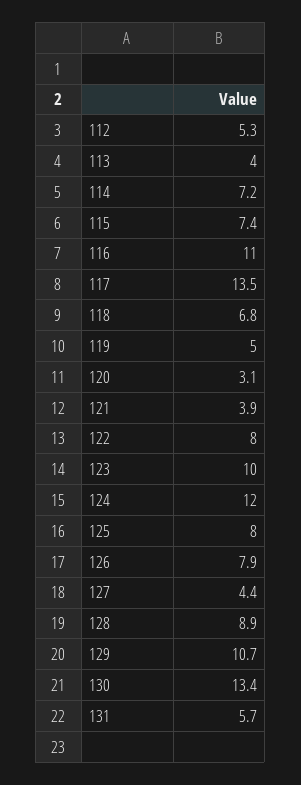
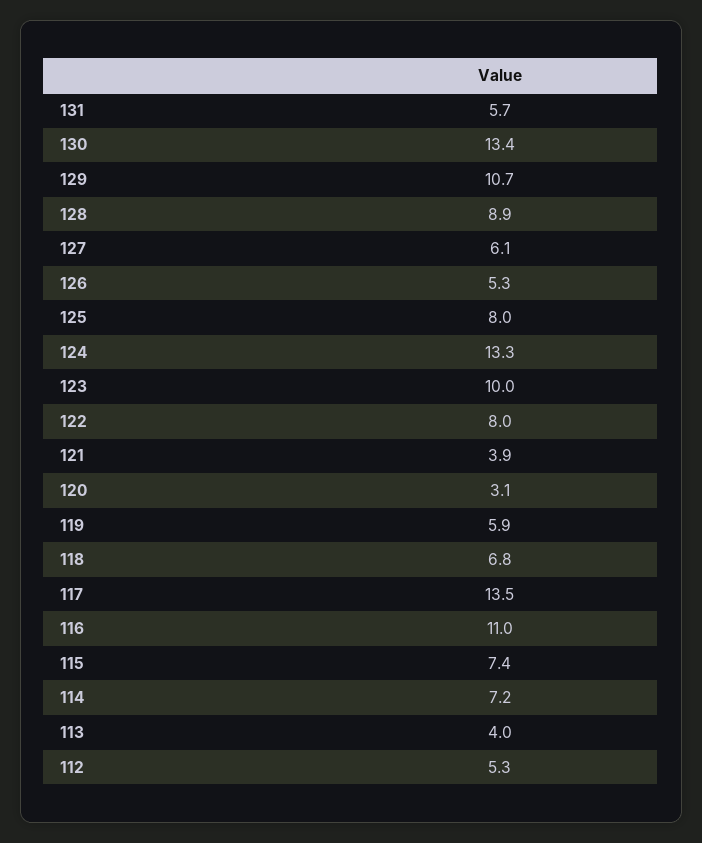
119: 5 -> 5.9
124: 12 -> 13.3
126: 7.9 -> 5.3
127: 4.4 -> 6.1

